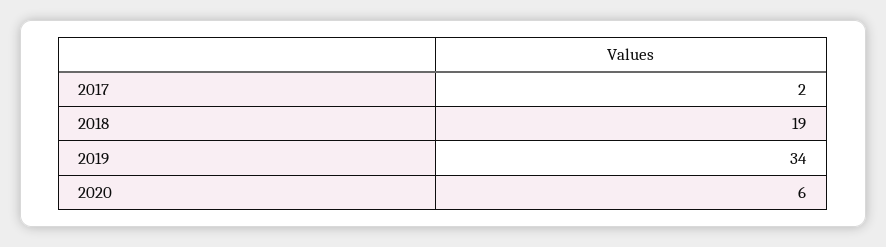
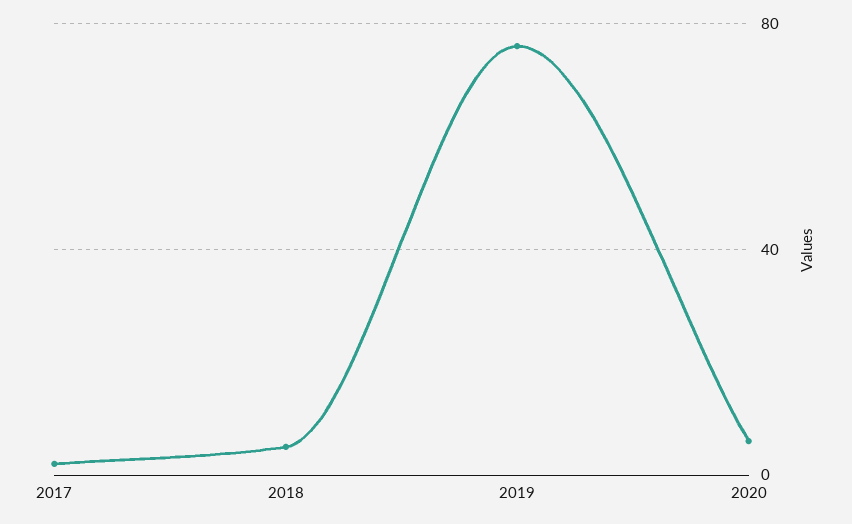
2018: 19 -> 5
2019: 34 -> 75

